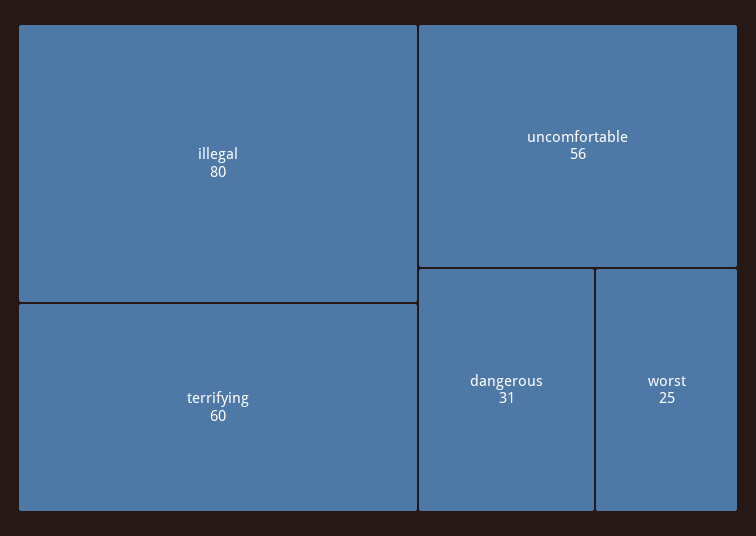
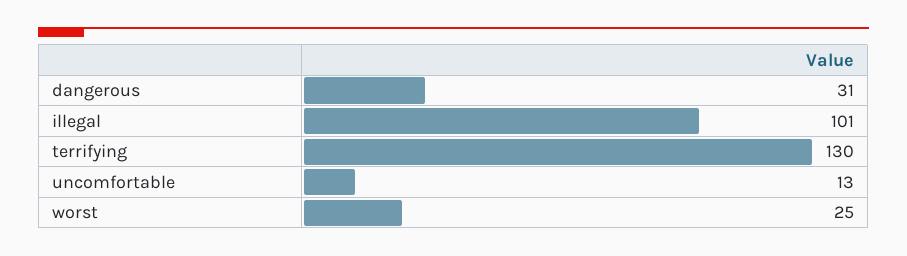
illegal: 80 -> 101
terrifying: 60 -> 130
uncomfortable: 56 -> 13

